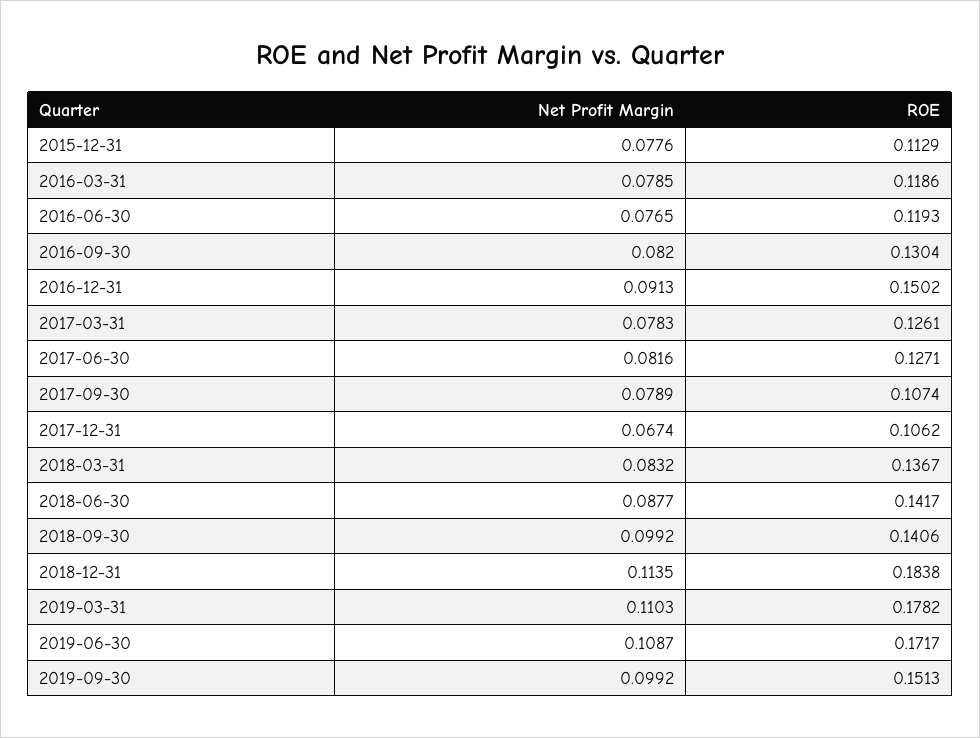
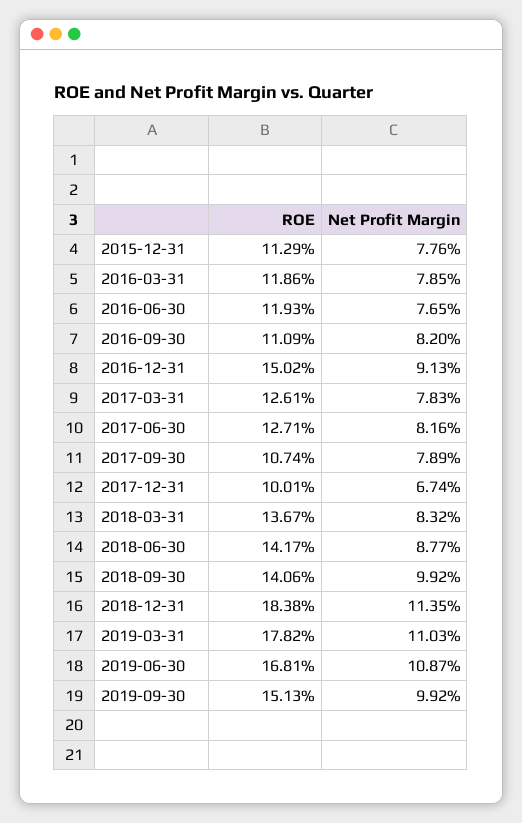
ROE, 2016-09-30: 0.1304 -> 0.1109
ROE, 2017-12-31: 0.1062 -> 0.1001
ROE, 2019-06-30: 0.1717 -> 0.1681

